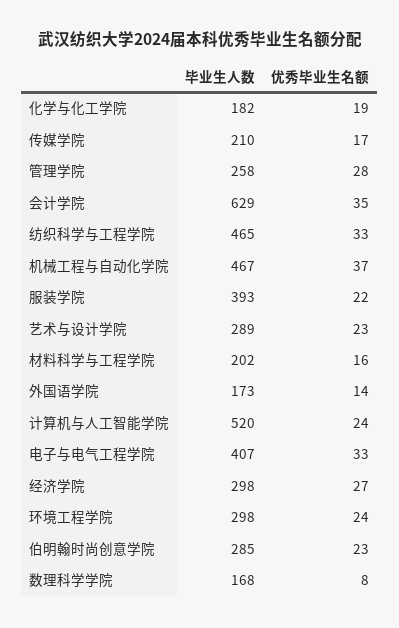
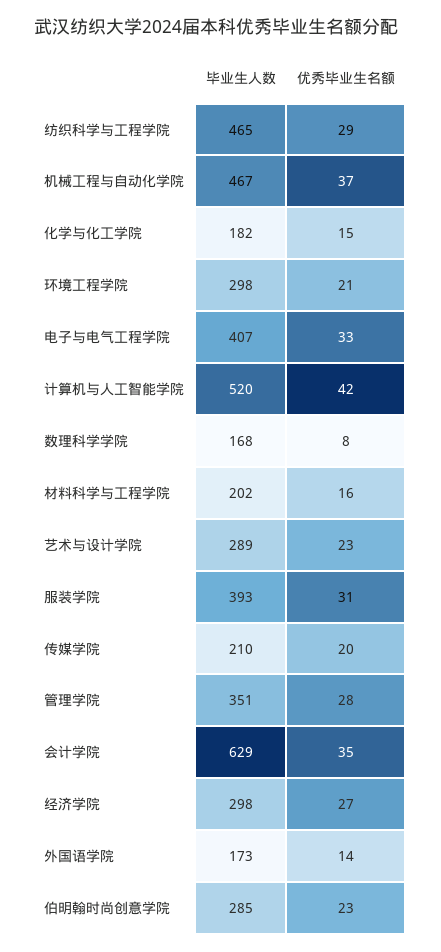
优秀毕业生名额, 化学与化工学院: 19 -> 15
优秀毕业生名额, 传媒学院: 17 -> 20
毕业生人数, 管理学院: 258 -> 351
优秀毕业生名额, 纺织科学与工程学院: 33 -> 29
优秀毕业生名额, 服装学院: 22 -> 31
优秀毕业生名额, 计算机与人工智能学院: 24 -> 42
优秀毕业生名额, 环境工程学院: 24 -> 21

